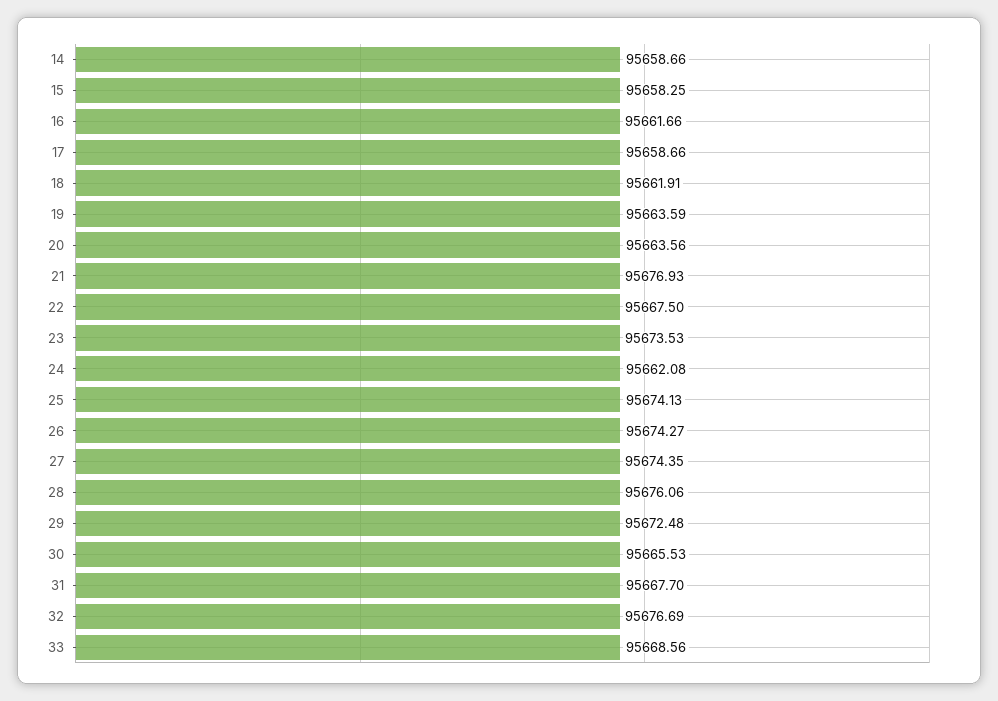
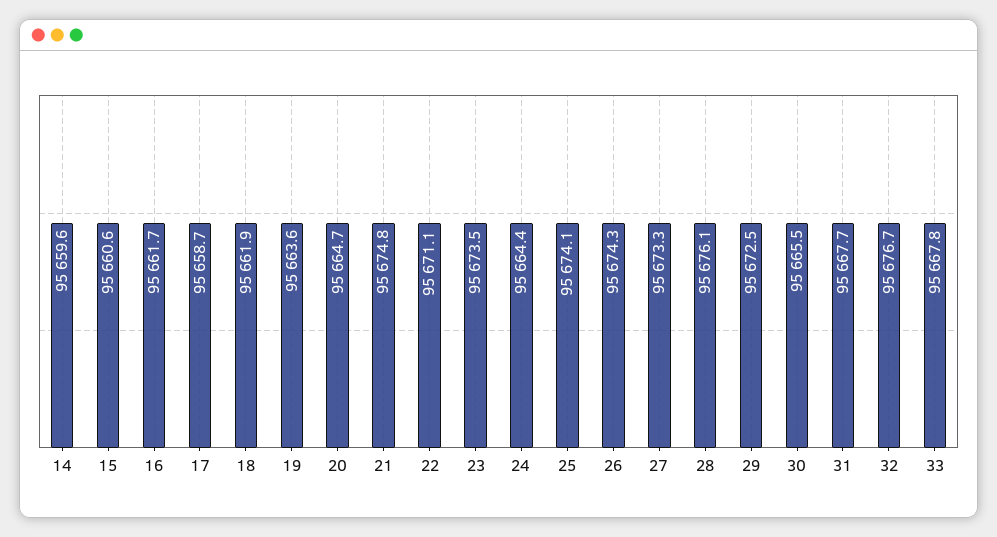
14: 95658.66 -> 95659.6
15: 95658.25 -> 95660.6
20: 95663.56 -> 95664.7
21: 95676.93 -> 95674.8
22: 95667.5 -> 95671.1
24: 95662.08 -> 95664.4
27: 95674.35 -> 95673.3
33: 95668.56 -> 95667.8

